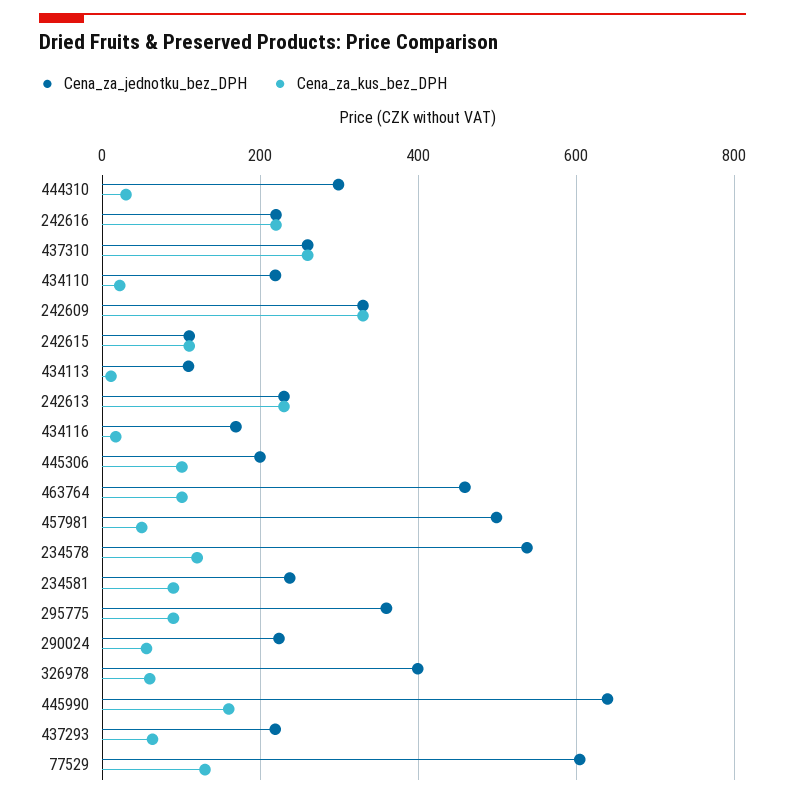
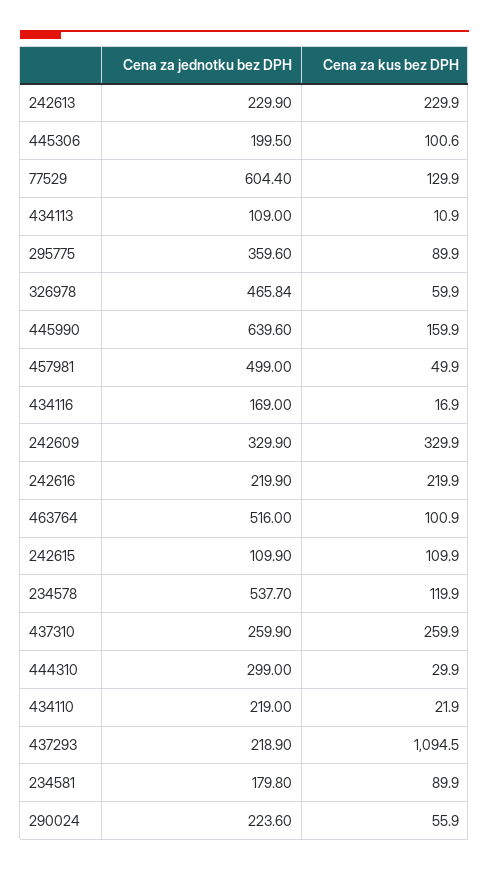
Cena_za_jednotku_bez_DPH, 463764: 460 -> 516
Cena_za_jednotku_bez_DPH, 234581: 240 -> 179.8
Cena_za_jednotku_bez_DPH, 326978: 400 -> 465.84
Cena_za_kus_bez_DPH, 437293: 60 -> 1094.5

